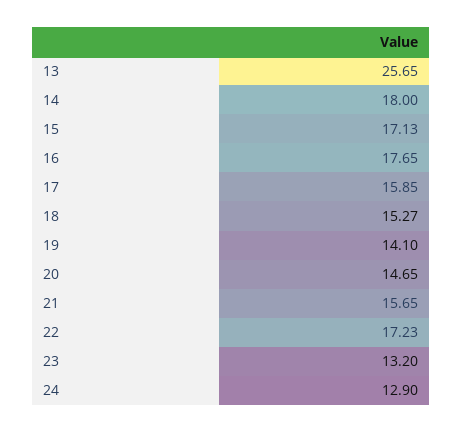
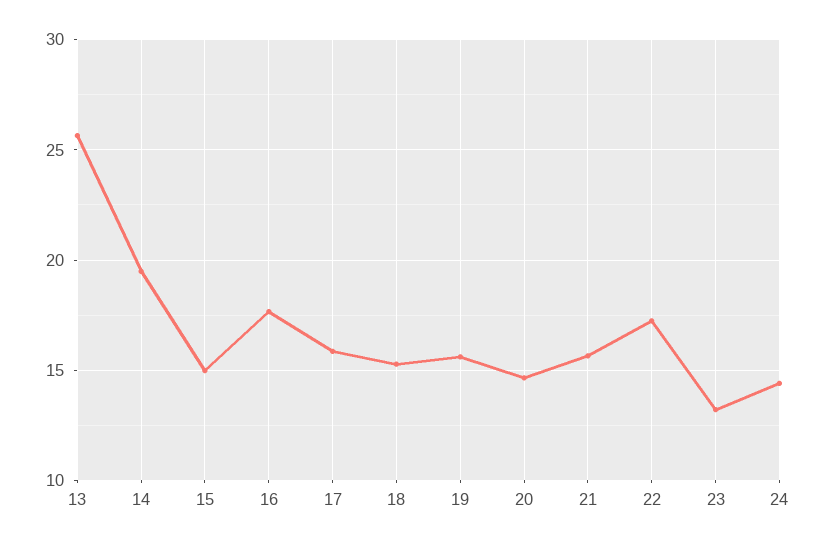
14: 18 -> 19.5
15: 17.13 -> 15
19: 14.1 -> 15.5
24: 12.9 -> 14.5

